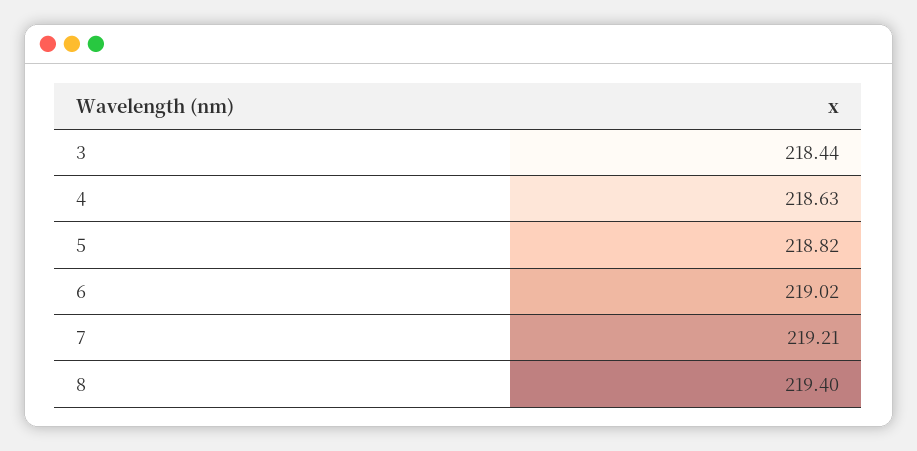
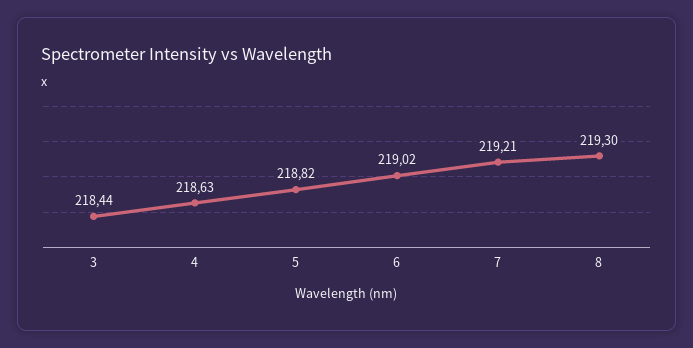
8: 219.4 -> 219.3

